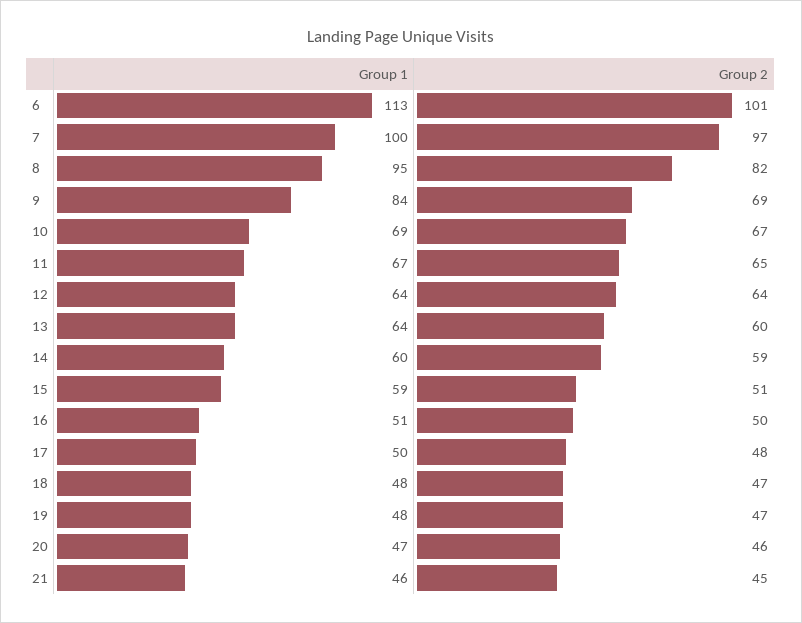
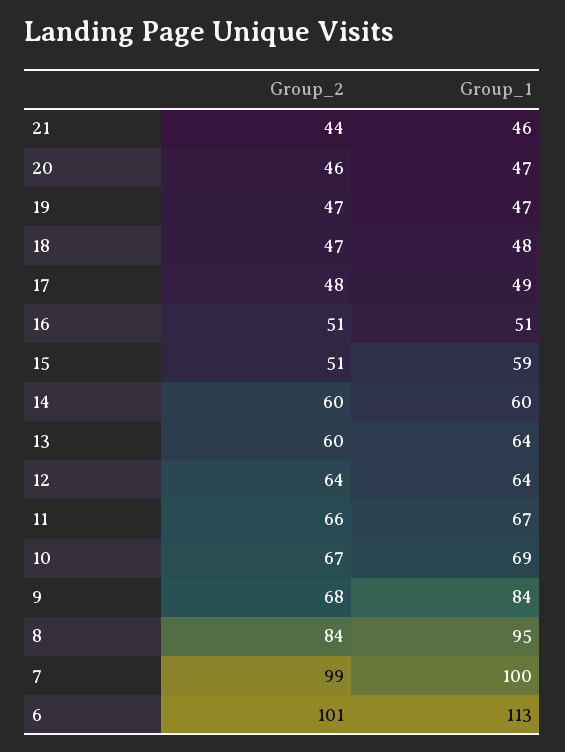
Group 2, 7: 97 -> 99
Group 2, 8: 82 -> 84
Group 2, 9: 69 -> 68
Group 2, 11: 65 -> 66
Group 2, 14: 59 -> 60
Group 2, 16: 50 -> 51
Group 1, 17: 50 -> 49
Group 1, 19: 48 -> 47
Group 2, 21: 45 -> 44

